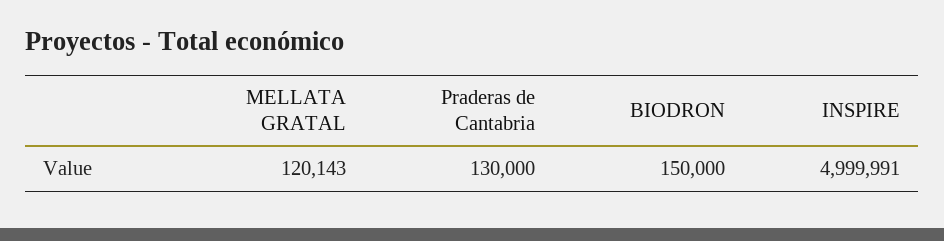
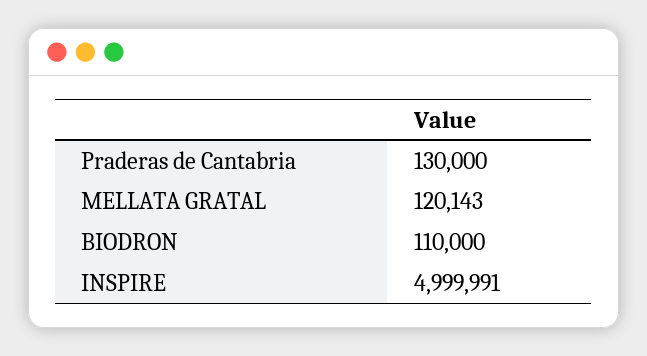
BIODRON: 150000 -> 110000

